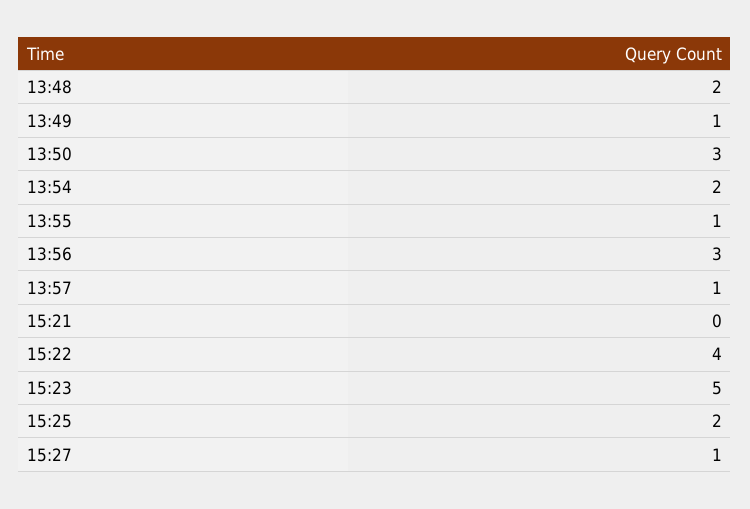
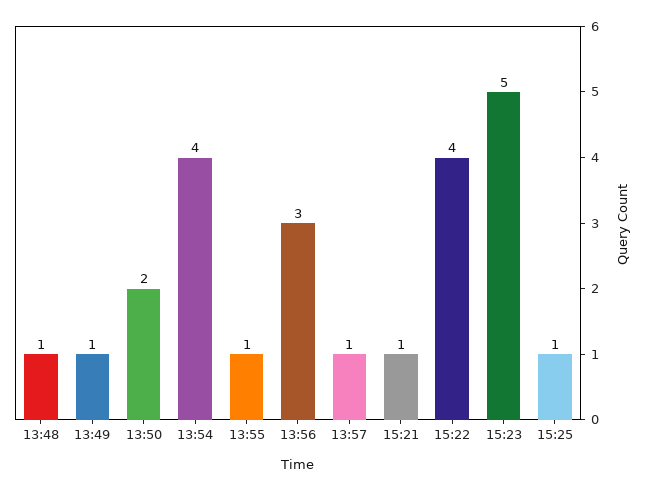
13:48: 2 -> 1
13:50: 3 -> 2
13:54: 2 -> 4
15:21: 0 -> 1
15:25: 2 -> 1
15:27: 1 -> none

